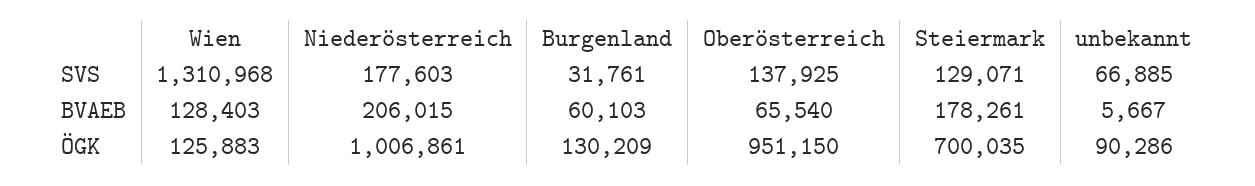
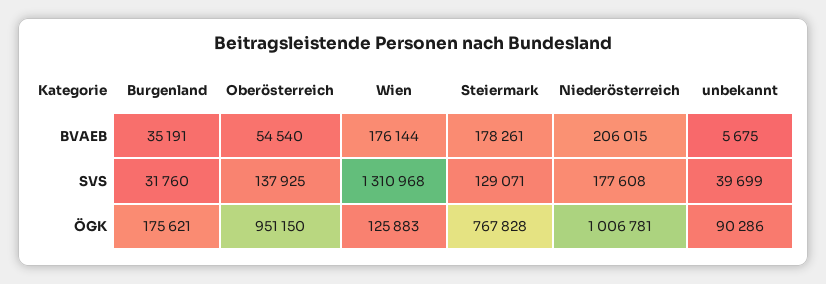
Niederösterreich, SVS: 177603 -> 177608
Burgenland, SVS: 31761 -> 31760
unbekannt, SVS: 66885 -> 39699
Wien, BVAEB: 128403 -> 176144
Burgenland, BVAEB: 60103 -> 35191
Oberösterreich, BVAEB: 65540 -> 54540
unbekannt, BVAEB: 5667 -> 5675
Niederösterreich, ÖGK: 1006861 -> 1006781
Burgenland, ÖGK: 130209 -> 175621
Steiermark, ÖGK: 700035 -> 767828

